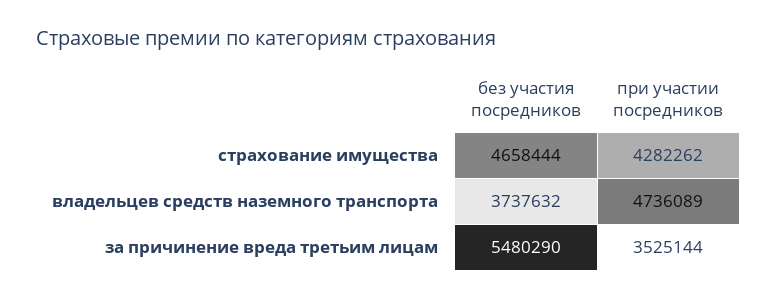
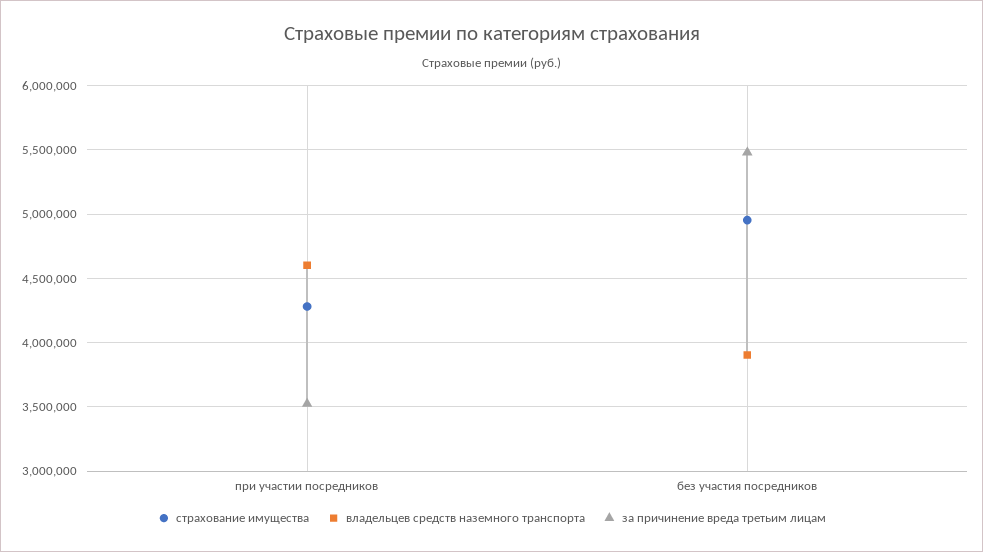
страхование имущества, без участия посредников: 4658444 -> 4950000
владельцев средств наземного транспорта, без участия посредников: 3737632 -> 3900000
владельцев средств наземного транспорта, при участии посредников: 4736089 -> 4600000

